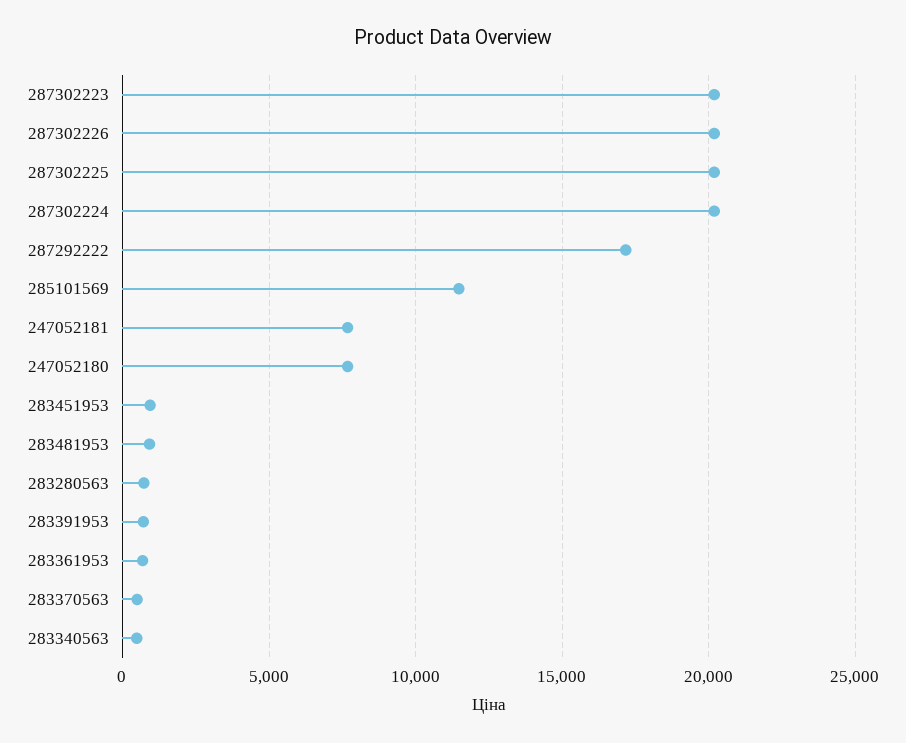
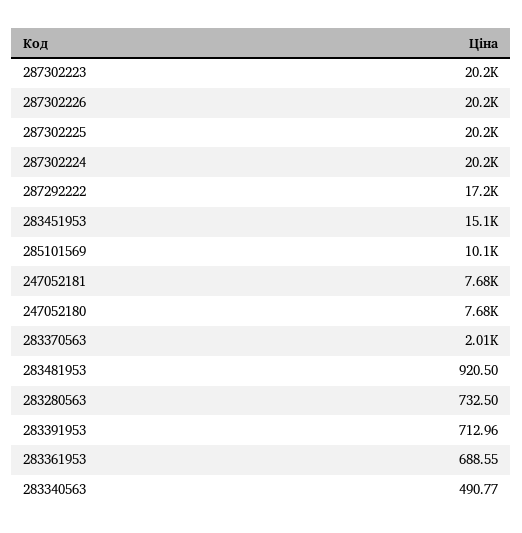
285101569: 11500 -> 10100
283451953: 1000 -> 15100
283370563: 500 -> 2010

